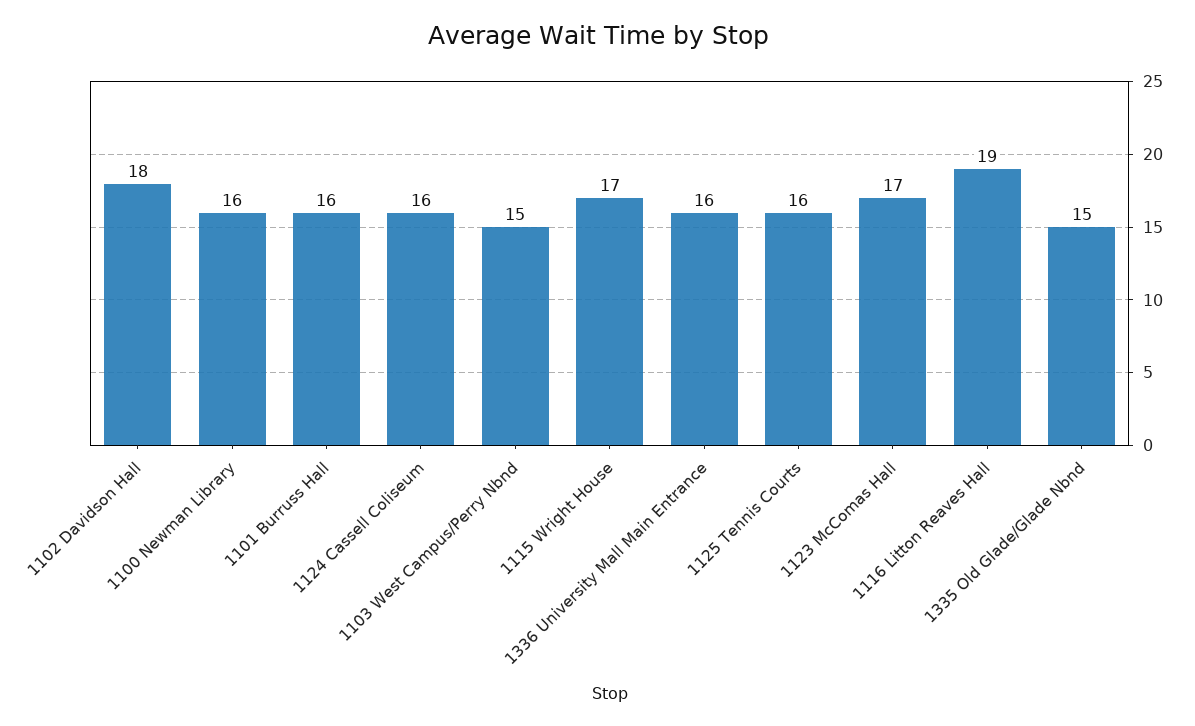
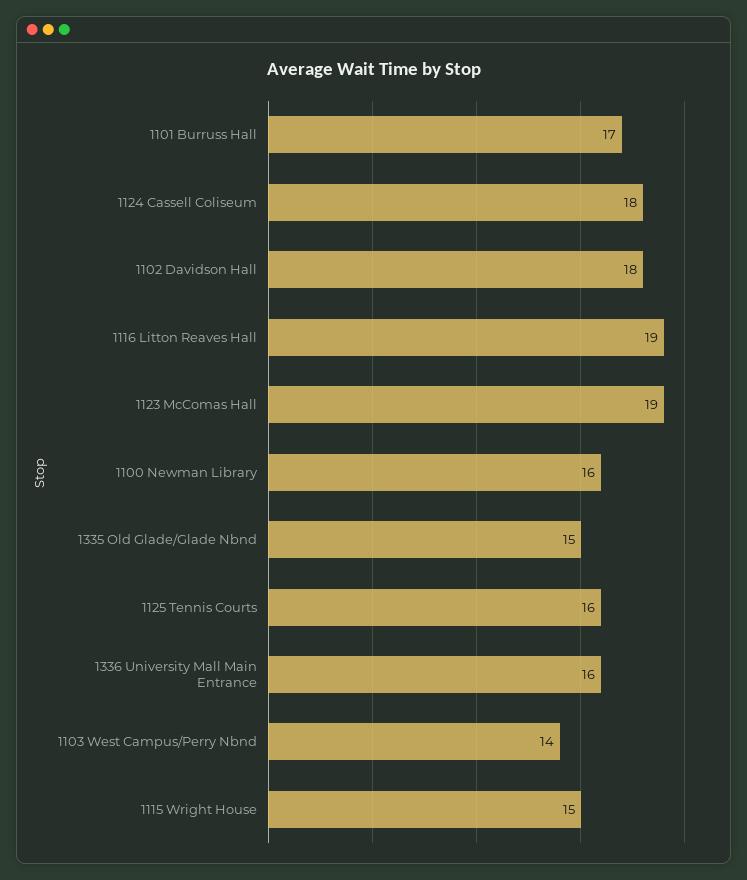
1101 Burruss Hall: 16 -> 17
1124 Cassell Coliseum: 16 -> 18
1103 West Campus/Perry Nbnd: 15 -> 14
1115 Wright House: 17 -> 15
1123 McComas Hall: 17 -> 19

